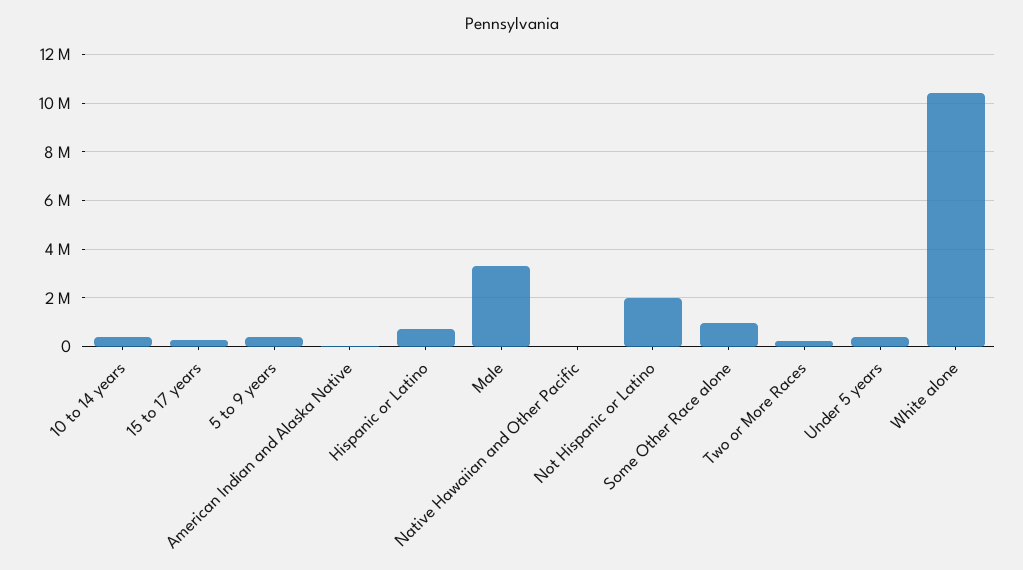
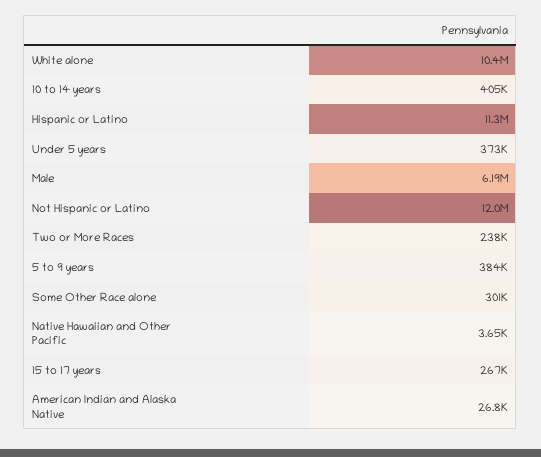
Hispanic or Latino: 750000 -> 11300000
Male: 3250000 -> 6190000
Not Hispanic or Latino: 2000000 -> 12000000
Some Other Race alone: 1000000 -> 301000

